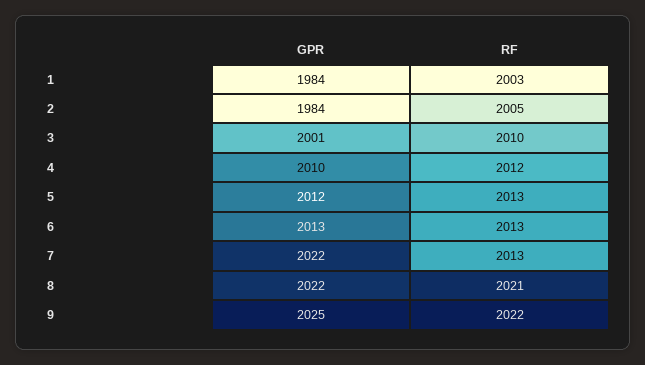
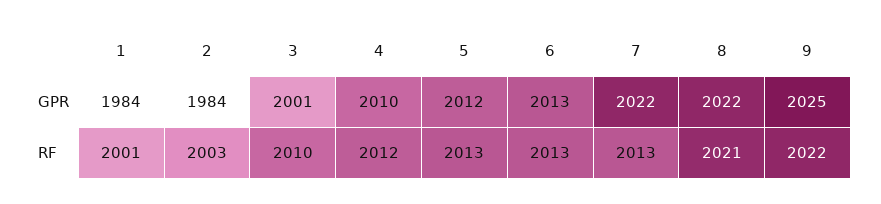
RF, 1: 2003 -> 2001
RF, 2: 2005 -> 2003

